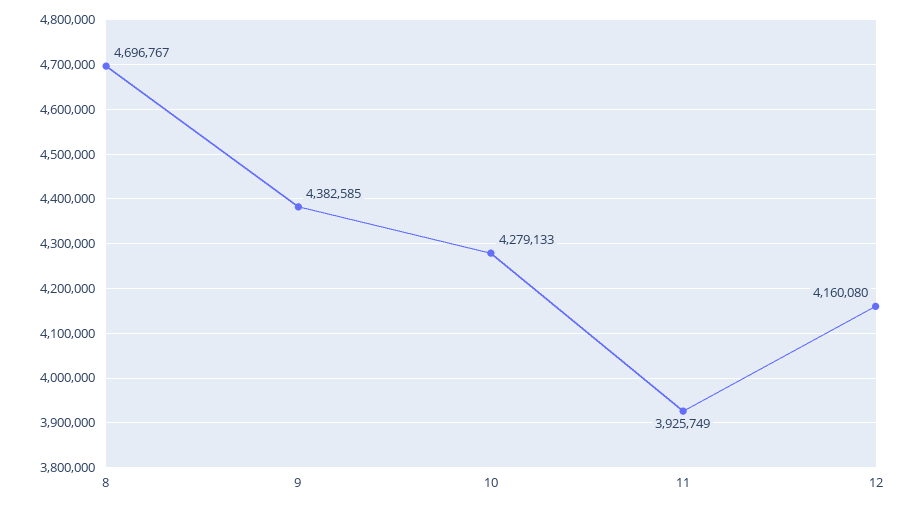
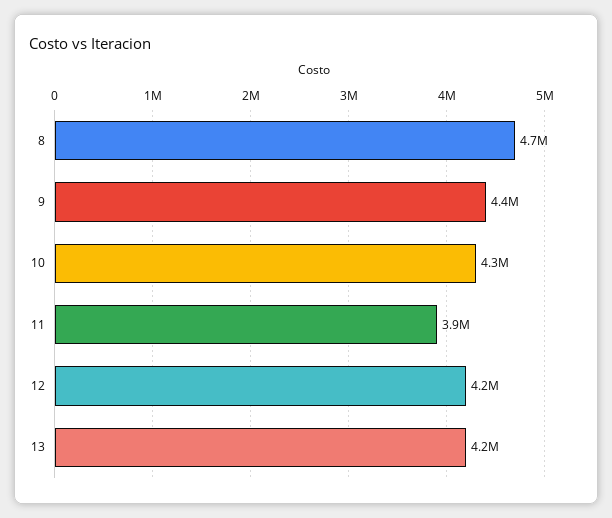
13: none -> 4200000

